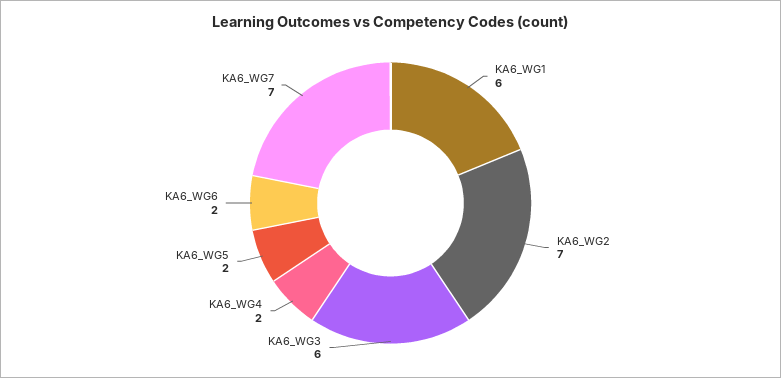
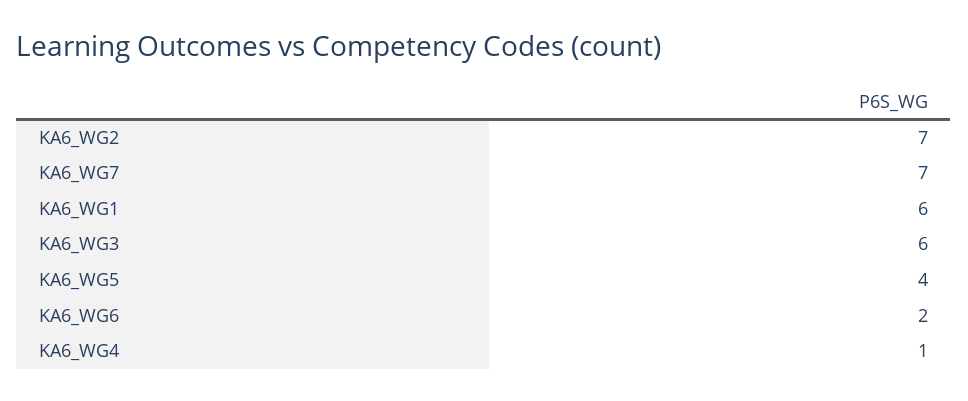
KA6_WG4: 2 -> 1
KA6_WG5: 2 -> 4

